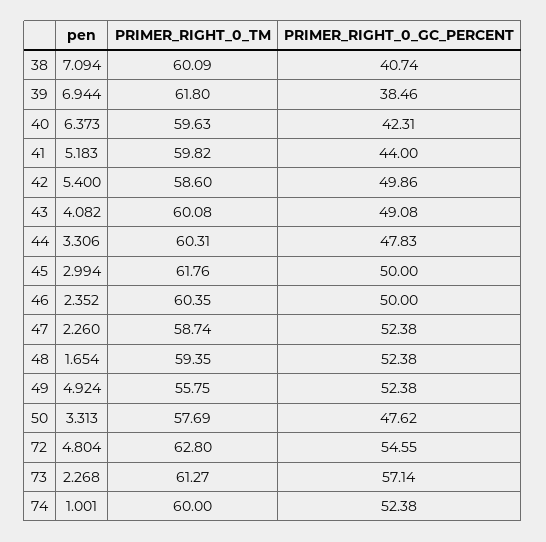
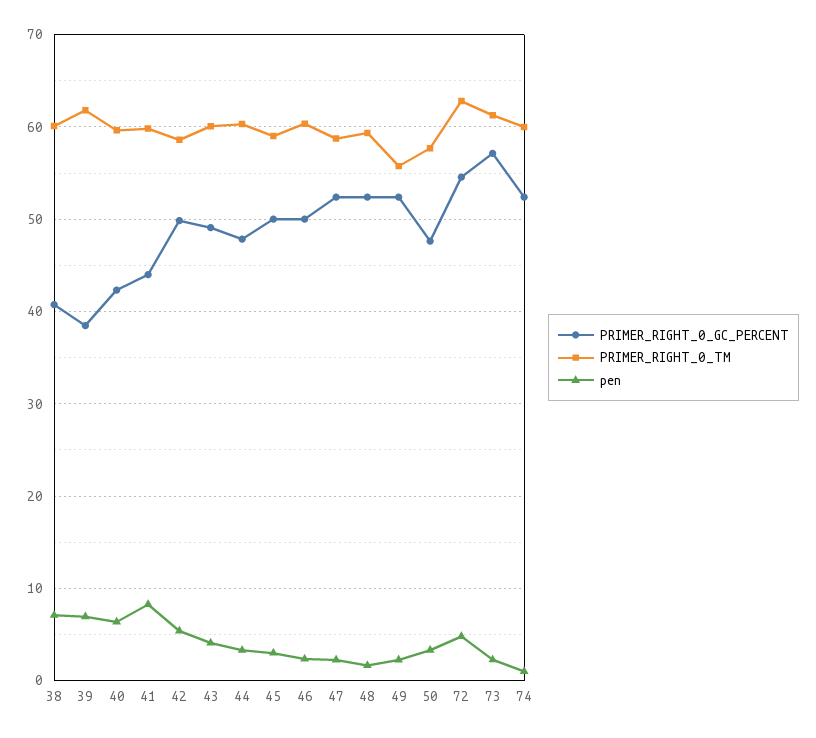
pen, 41: 5.183 -> 8
PRIMER_RIGHT_0_TM, 45: 61.76 -> 59
pen, 49: 4.924 -> 2

